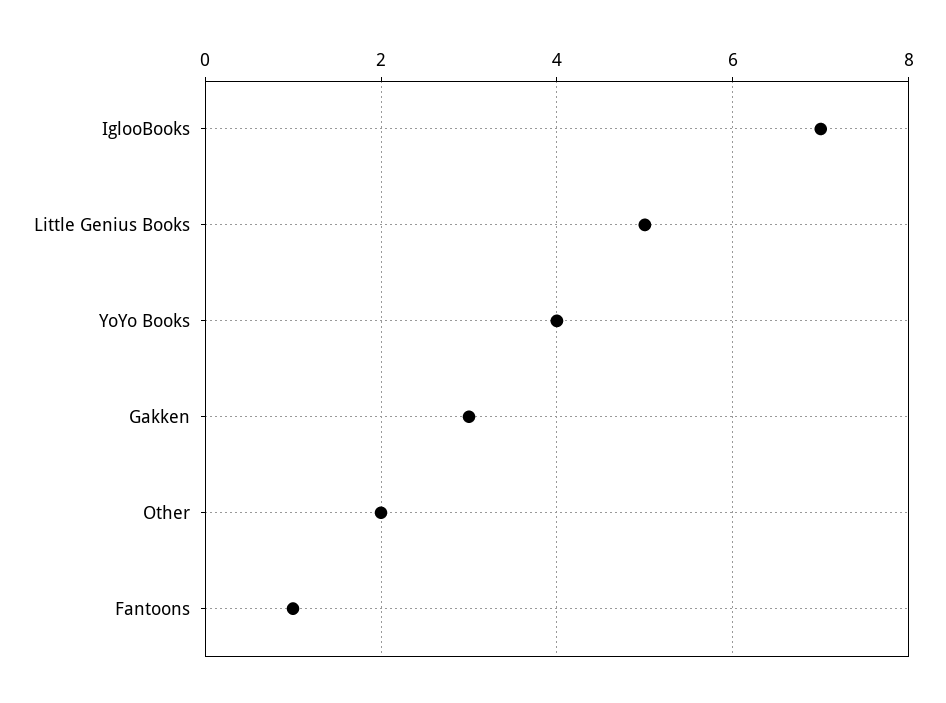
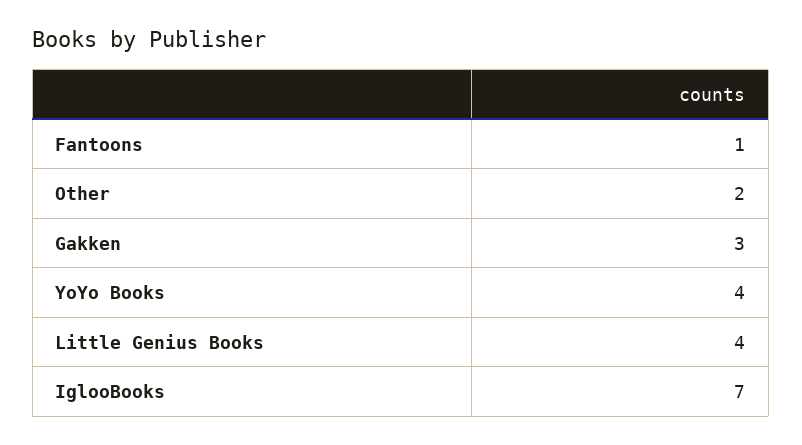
Little Genius Books: 5 -> 4

